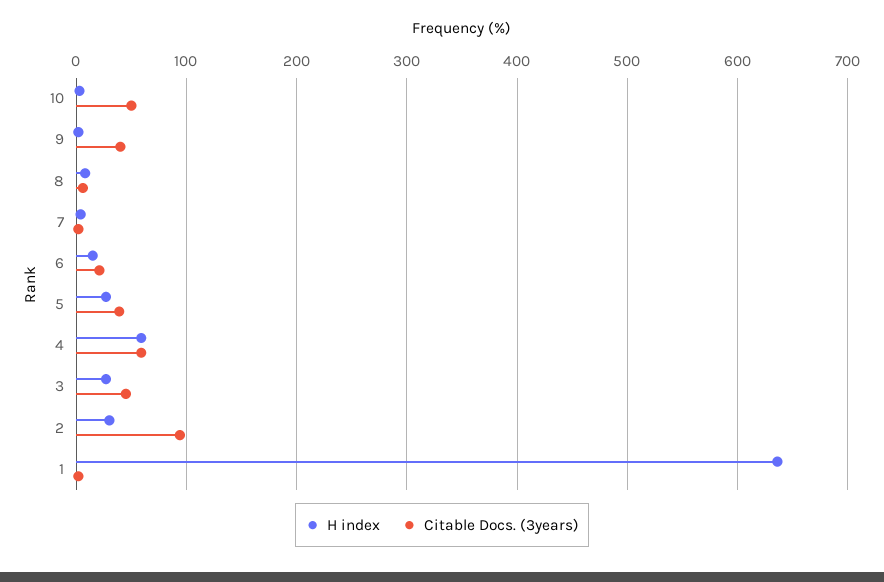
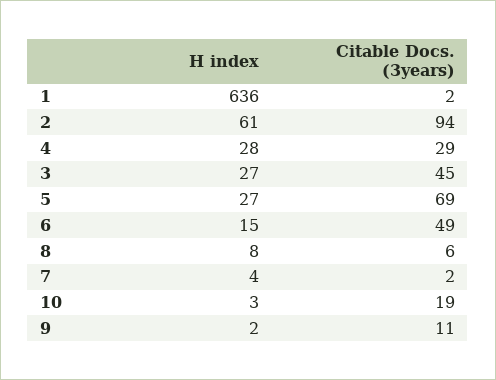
Citable Docs. (3years), 10: 50 -> 19
Citable Docs. (3years), 9: 40 -> 11
Citable Docs. (3years), 6: 20 -> 49
Citable Docs. (3years), 5: 40 -> 69
H index, 4: 60 -> 28
Citable Docs. (3years), 4: 60 -> 29
H index, 2: 30 -> 61

